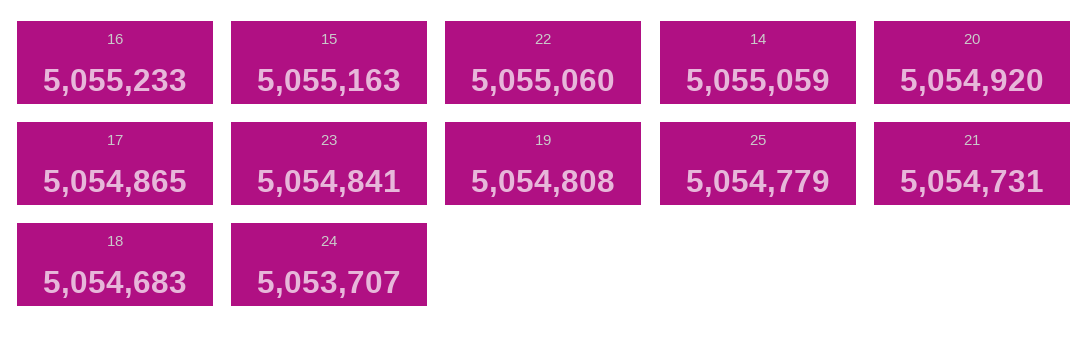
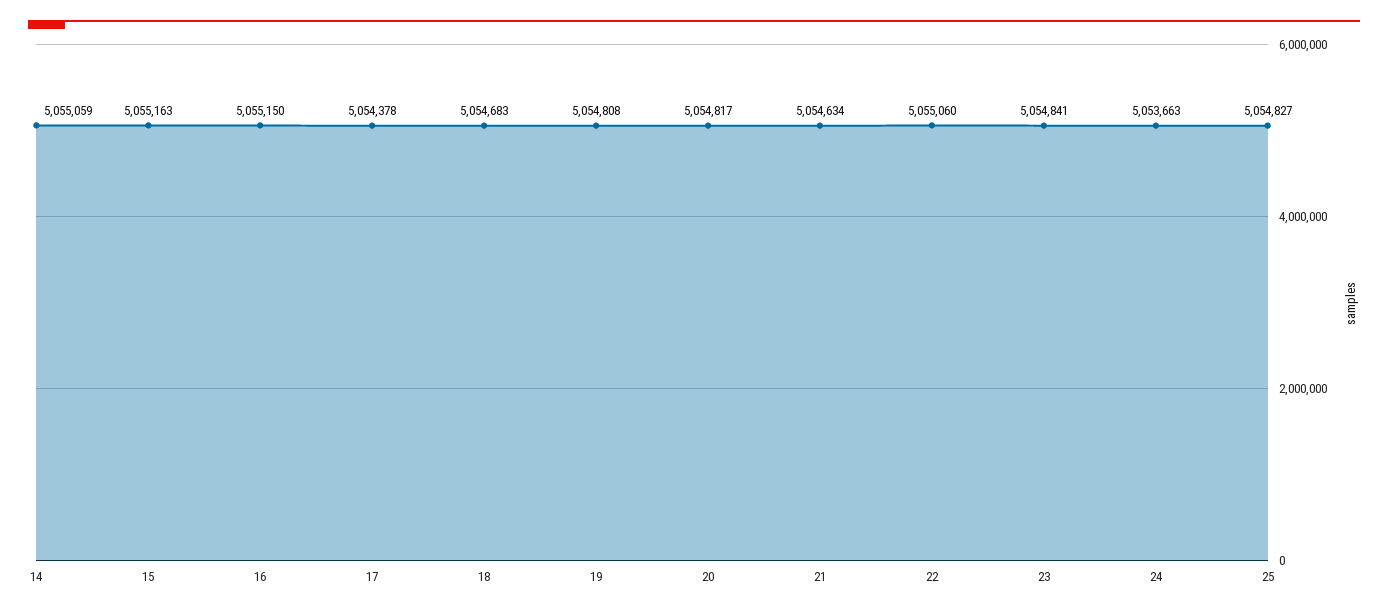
16: 5055233 -> 5055150
20: 5054920 -> 5054817
17: 5054865 -> 5054378
25: 5054779 -> 5054827
21: 5054731 -> 5054634
24: 5053707 -> 5053663

